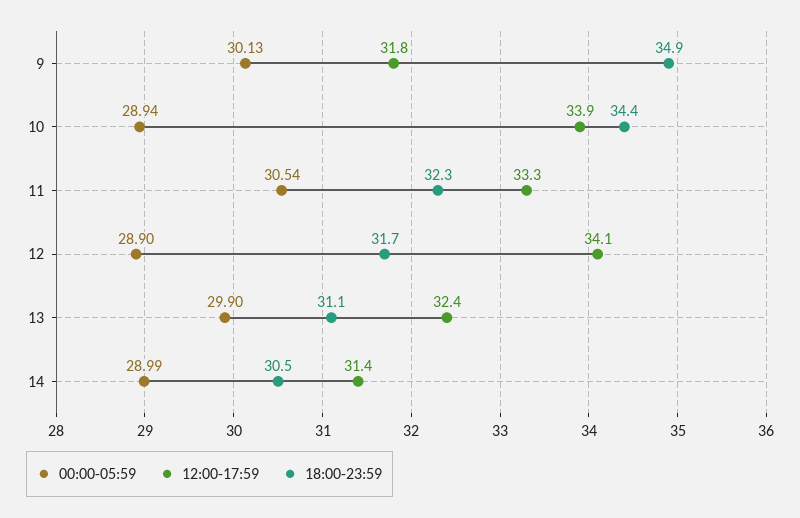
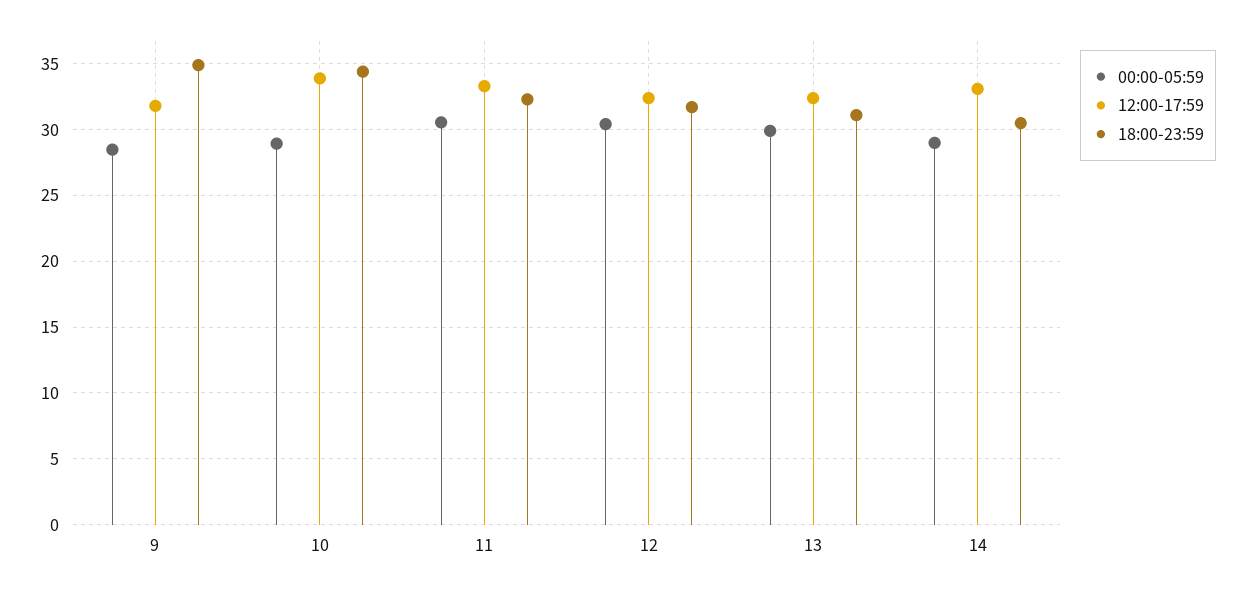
00:00-05:59, 9: 30.13 -> 28.5
00:00-05:59, 12: 28.9 -> 30.5
12:00-17:59, 12: 34.1 -> 32.5
12:00-17:59, 14: 31.4 -> 33

